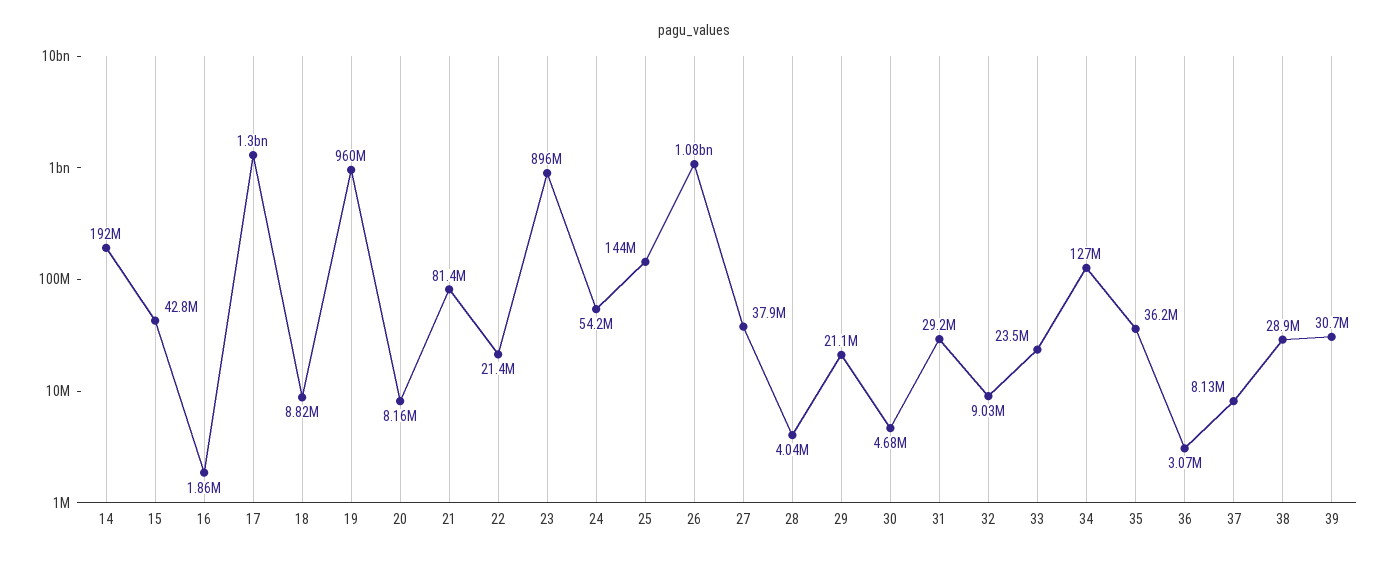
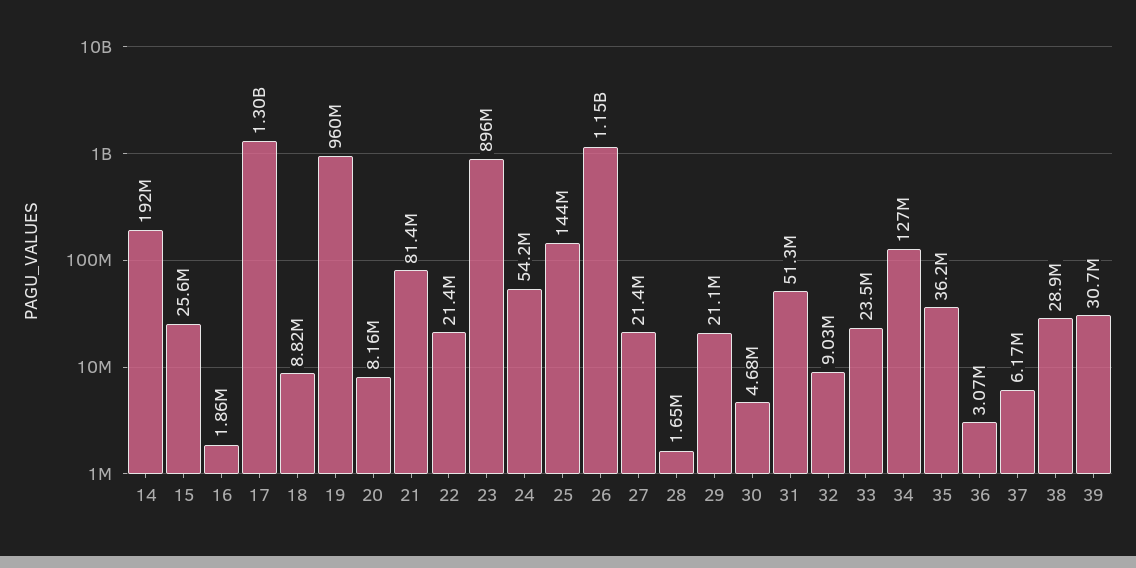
15: 42800000 -> 25600000
26: 1080000000 -> 1150000000
27: 37900000 -> 21400000
28: 4040000 -> 1650000
31: 29200000 -> 51300000
37: 8130000 -> 6170000

